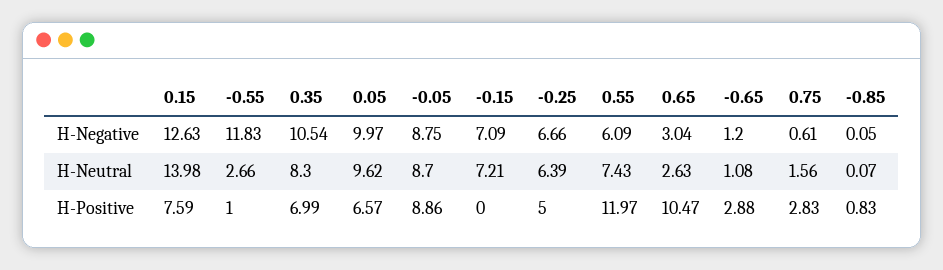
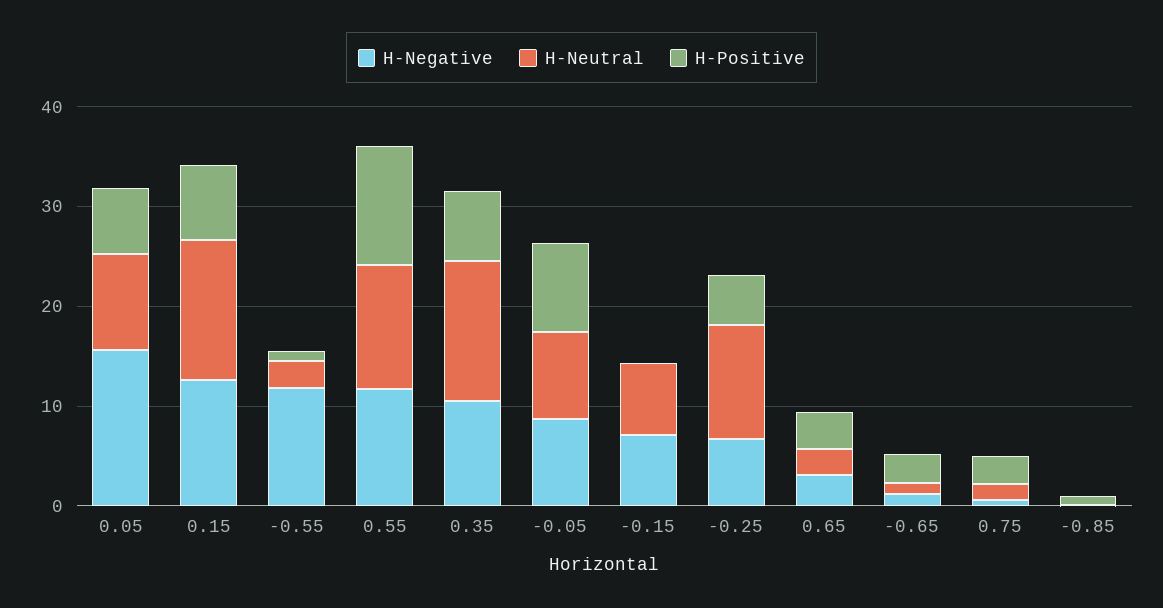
H-Negative, 0.05: 9.97 -> 16
H-Negative, 0.55: 6.09 -> 12
H-Neutral, 0.35: 8.3 -> 14
H-Neutral, -0.25: 6.39 -> 12
H-Neutral, 0.55: 7.43 -> 12
H-Positive, 0.65: 10.47 -> 4

